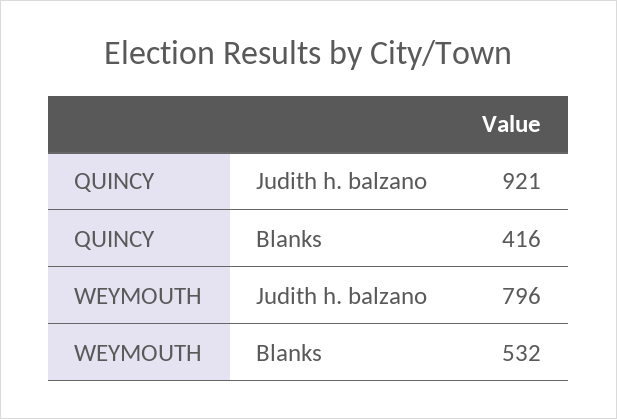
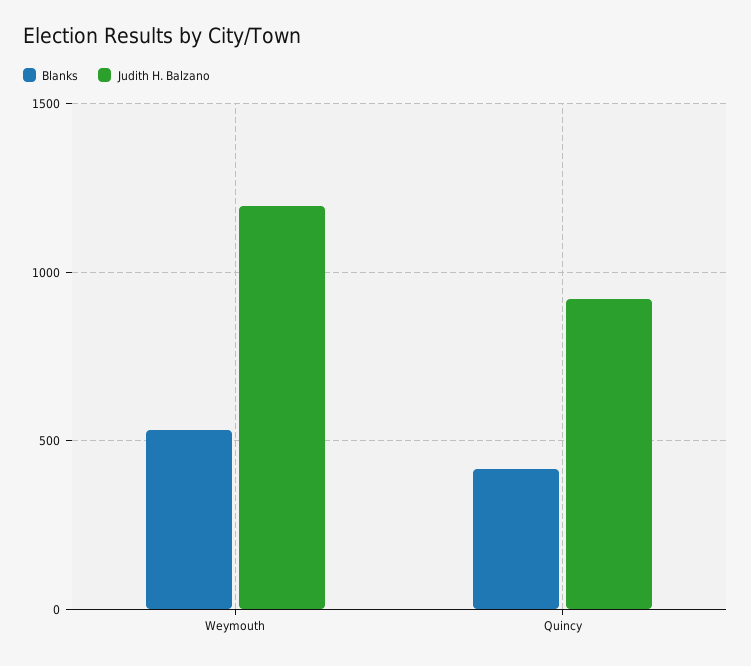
Judith h. balzano, WEYMOUTH: 796 -> 1200

